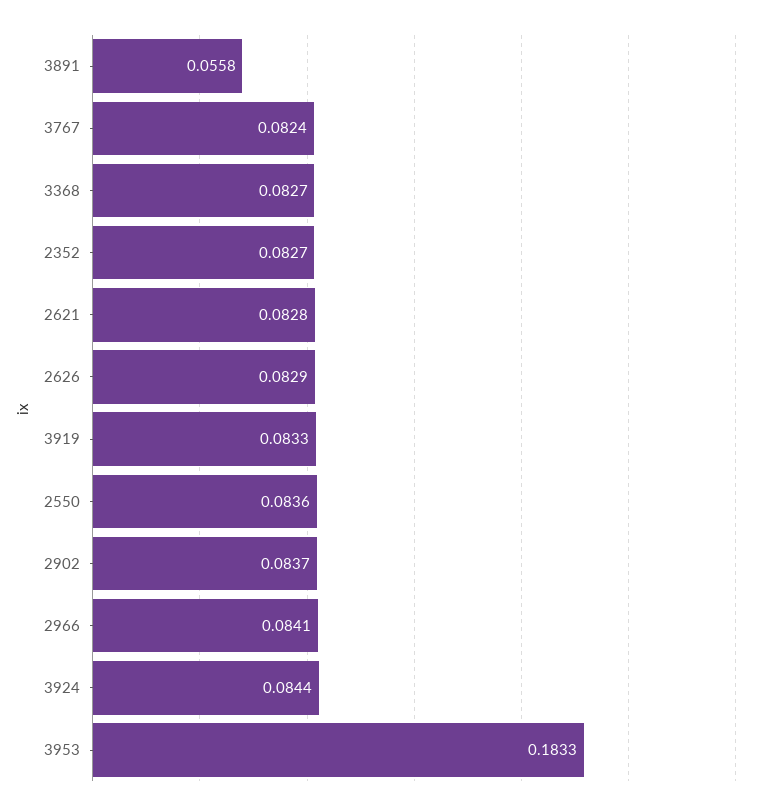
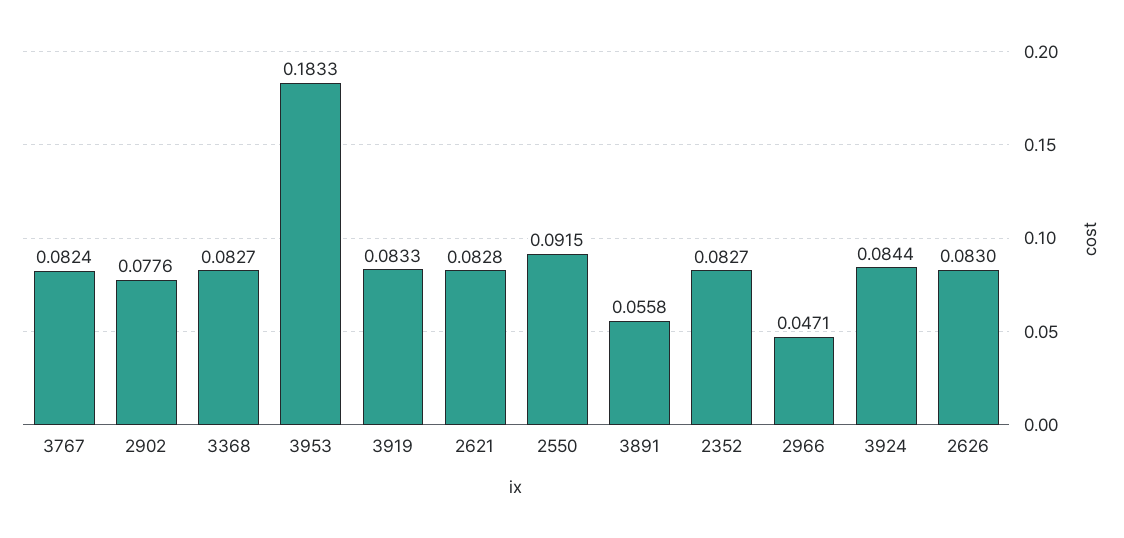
2626: 0.0829 -> 0.083
2550: 0.0836 -> 0.0915
2902: 0.0837 -> 0.0776
2966: 0.0841 -> 0.0471

